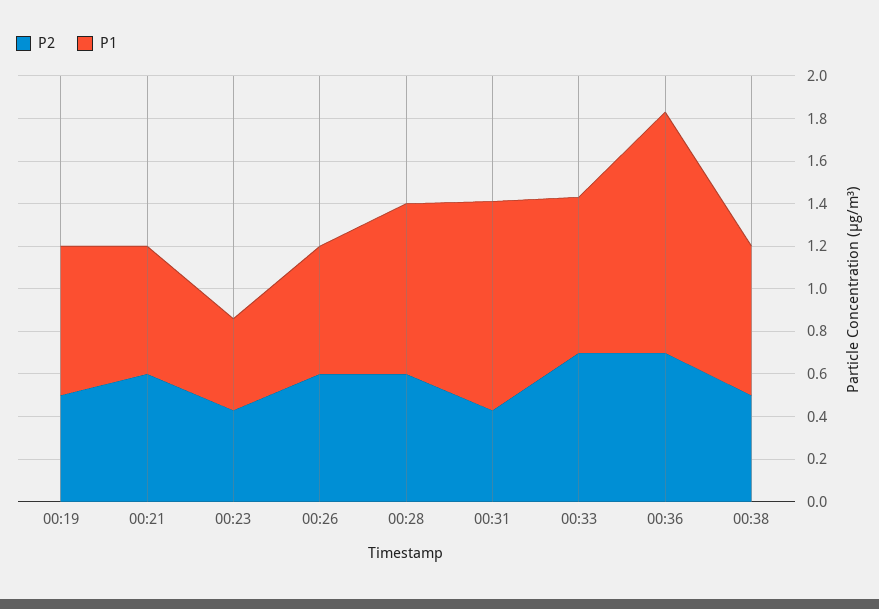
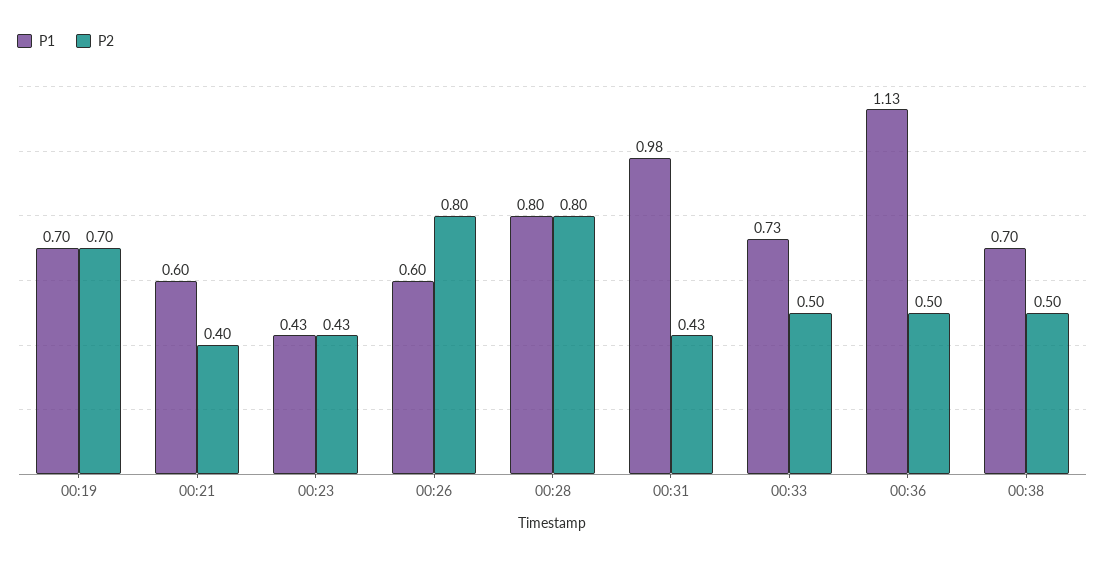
P2, 00:19: 0.5 -> 0.7
P2, 00:21: 0.6 -> 0.4
P2, 00:26: 0.6 -> 0.8
P2, 00:28: 0.6 -> 0.8
P2, 00:33: 0.7 -> 0.5
P2, 00:36: 0.7 -> 0.5

